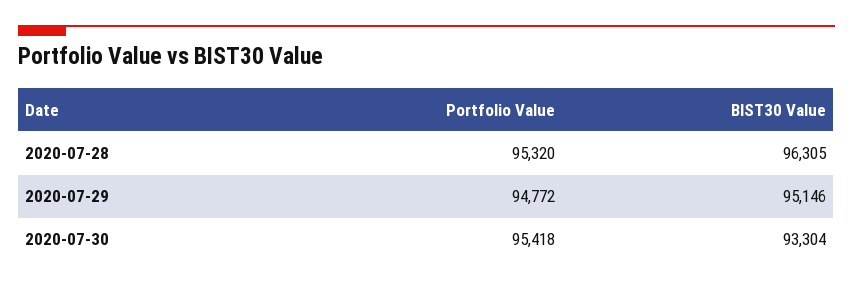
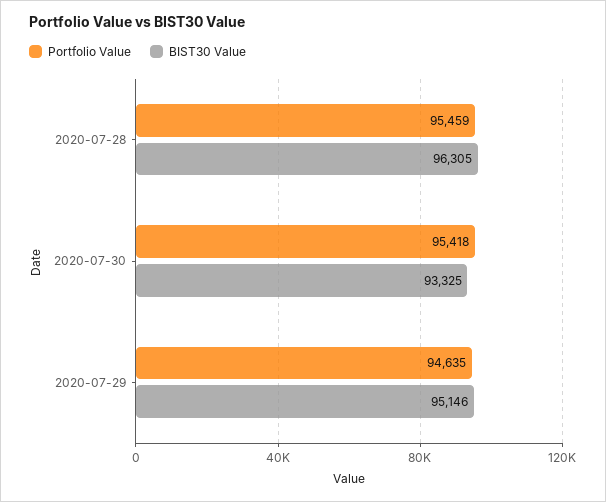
Portfolio Value, 2020-07-28: 95320 -> 95459
Portfolio Value, 2020-07-29: 94772 -> 94635
BIST30 Value, 2020-07-30: 93304 -> 93325

